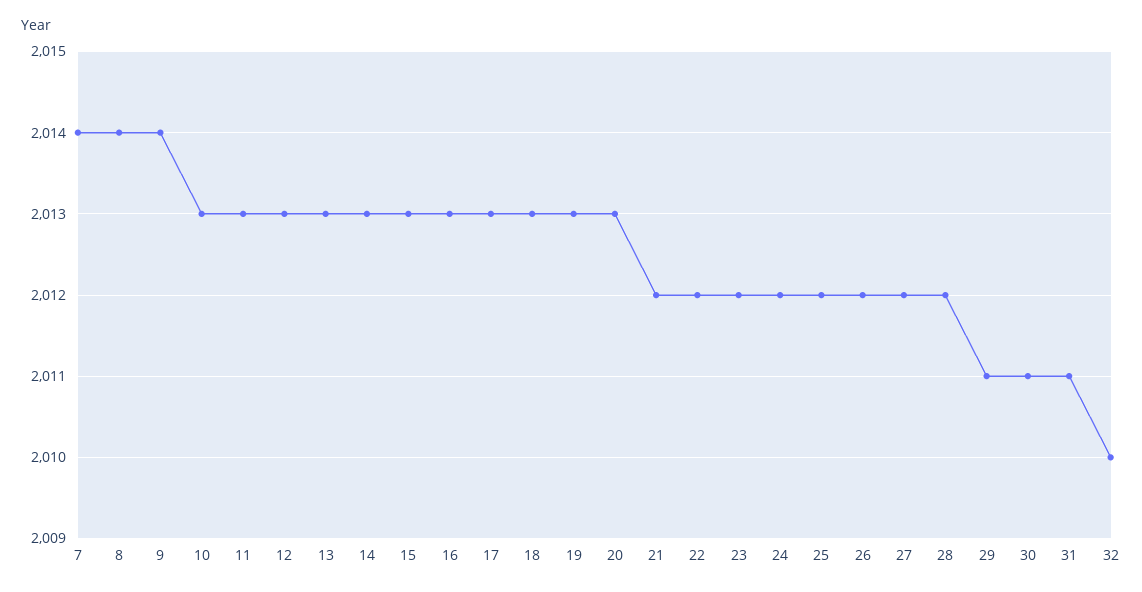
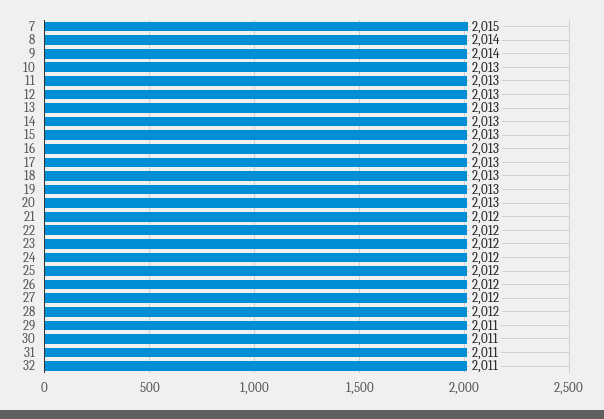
7: 2014 -> 2015
32: 2010 -> 2011

